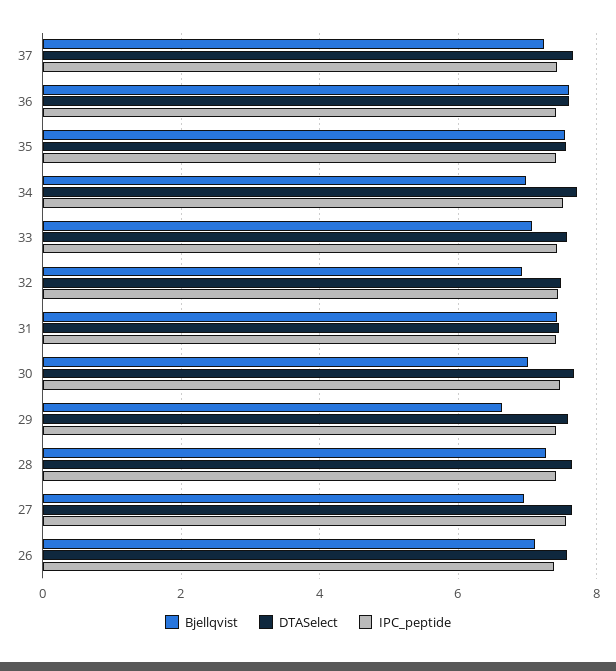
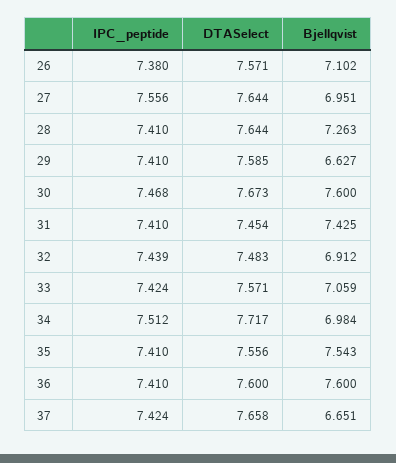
Bjellqvist, 37: 7.2 -> 6.651
Bjellqvist, 30: 7 -> 7.6

